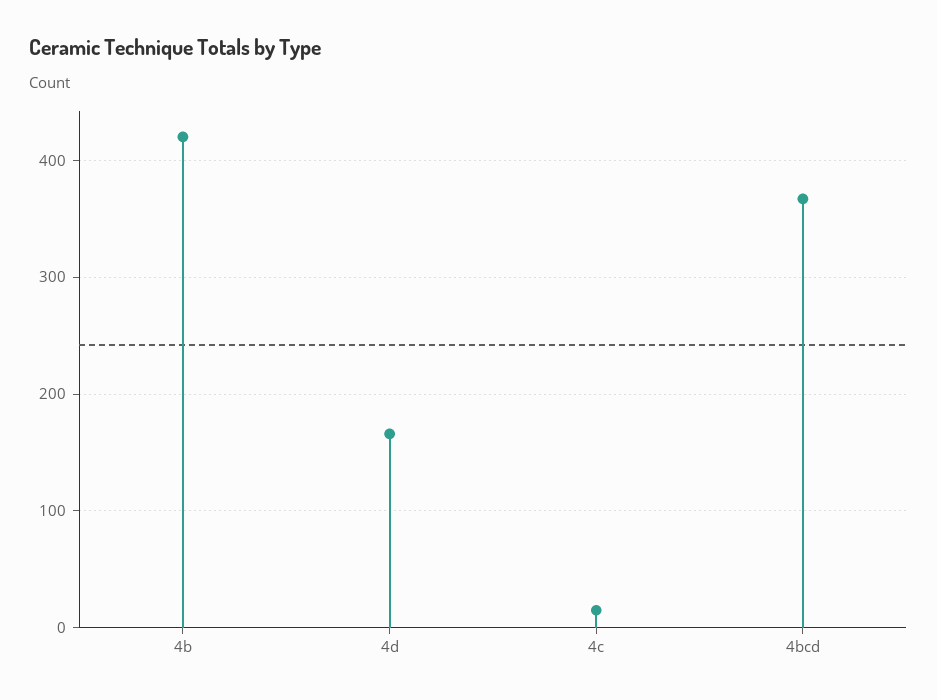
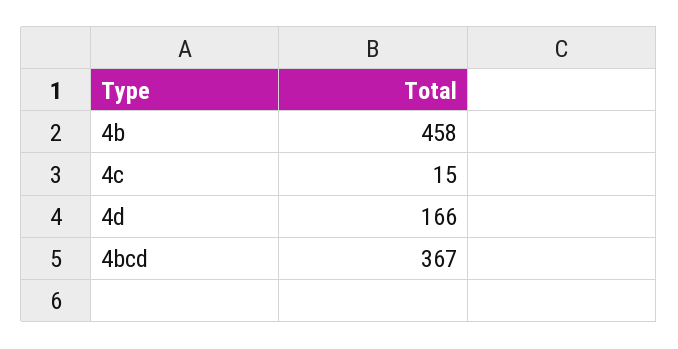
4b: 420 -> 458

